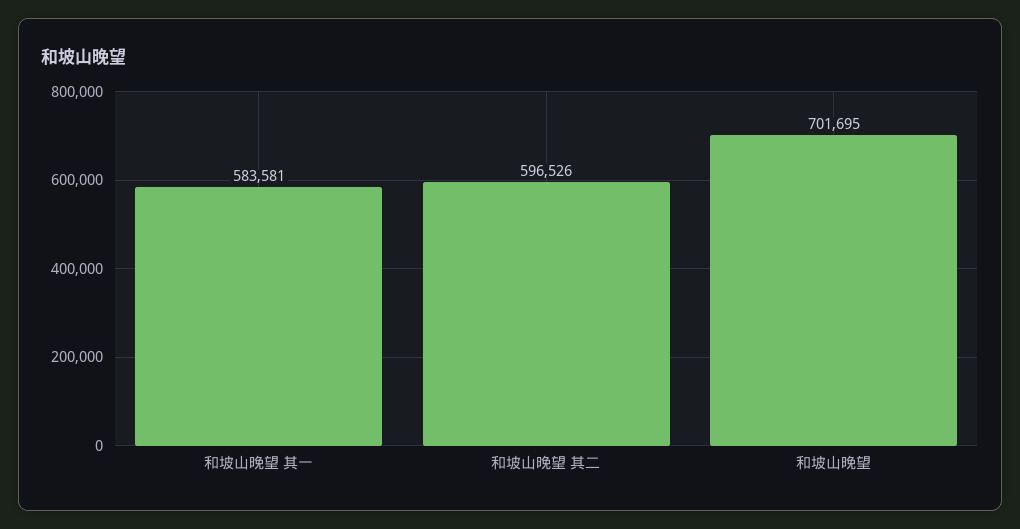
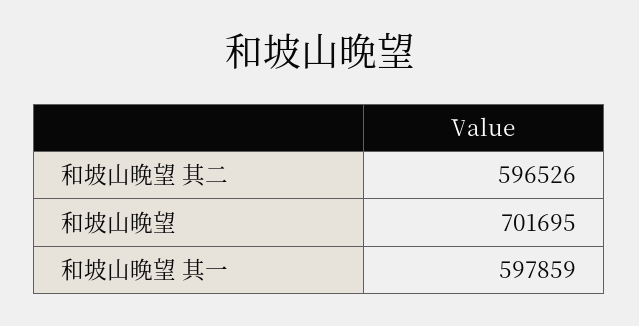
和坡山晚望 其一: 583581 -> 597859

